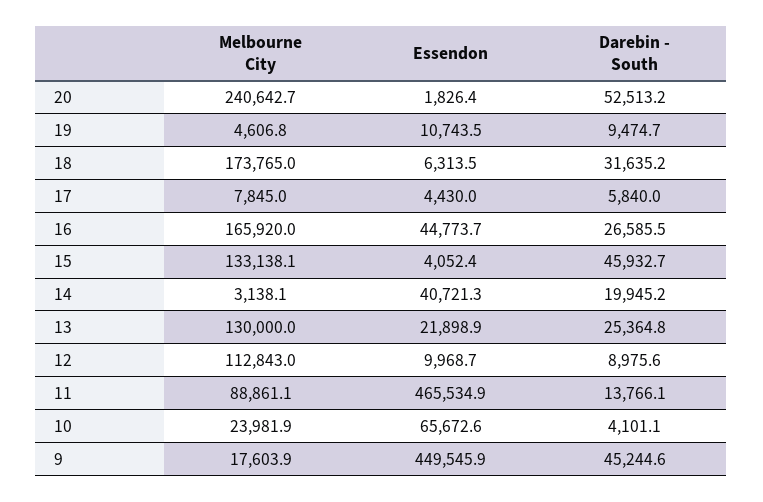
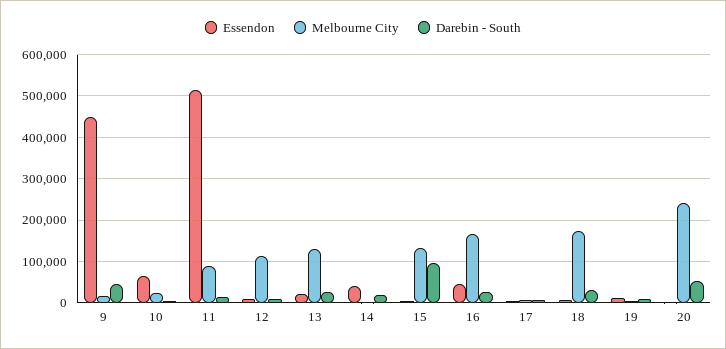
Darebin - South, 15: 45932.7 -> 100000
Essendon, 11: 465534.9 -> 520000

